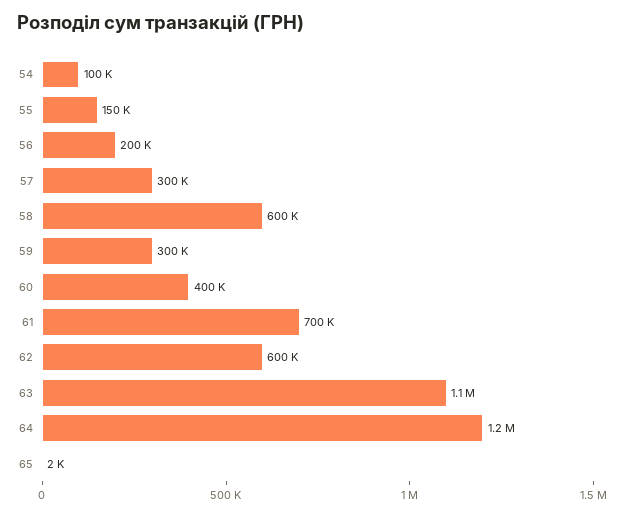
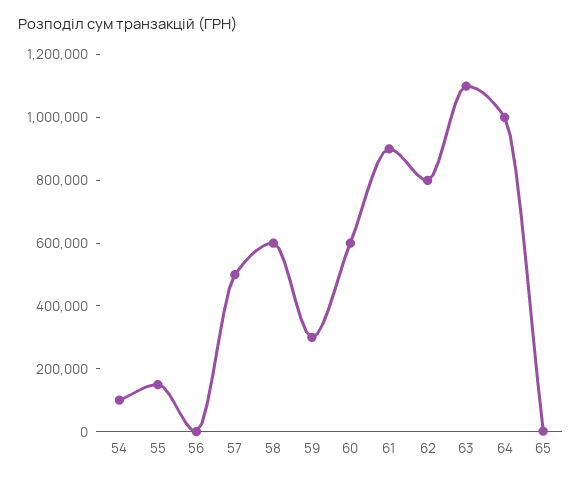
56: 200000 -> 0
57: 300000 -> 500000
60: 400000 -> 600000
61: 700000 -> 900000
62: 600000 -> 800000
64: 1200000 -> 1000000

